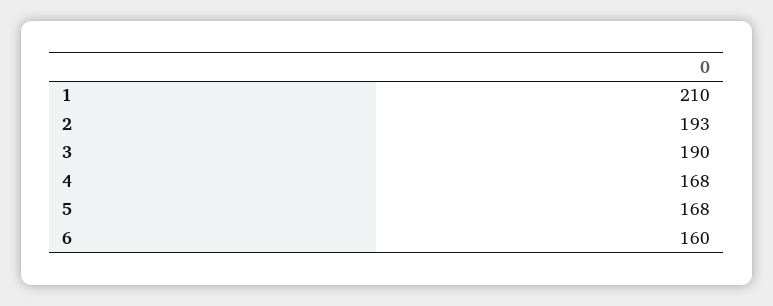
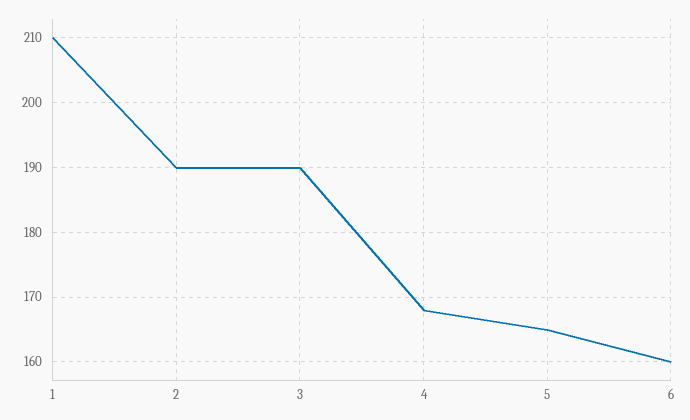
2: 193 -> 190
5: 168 -> 165

